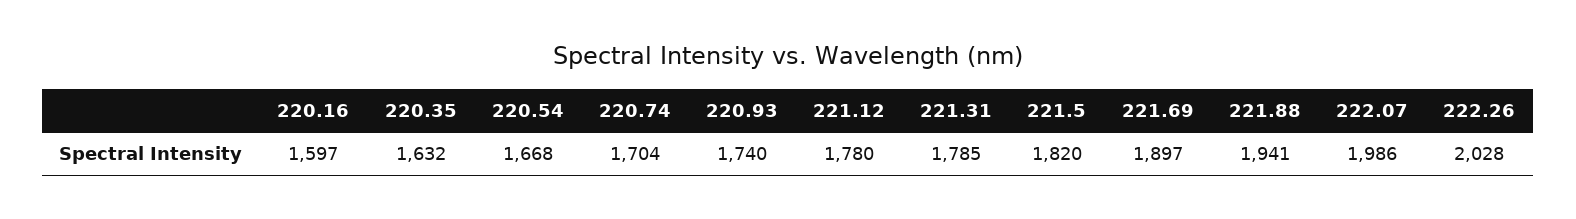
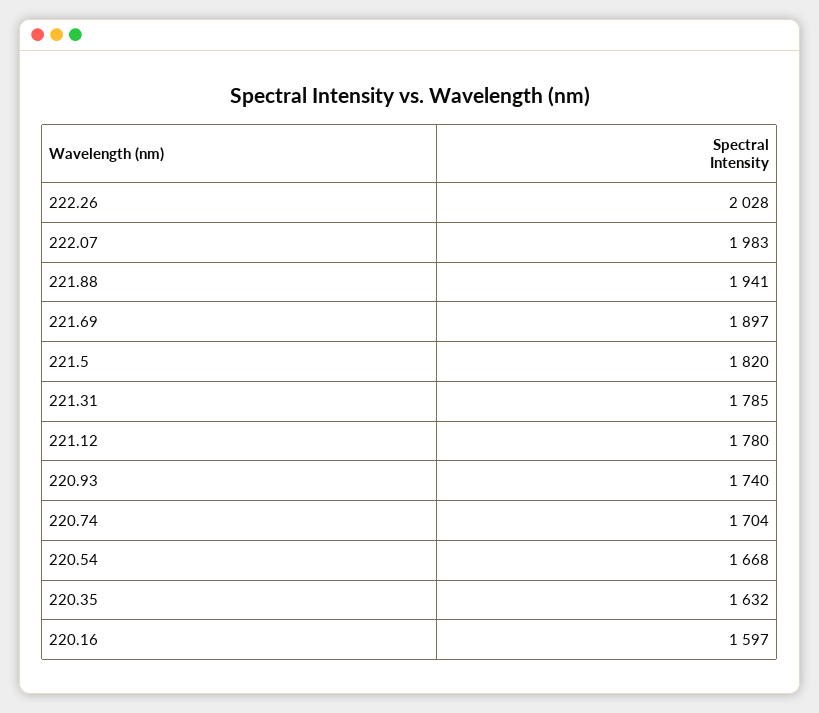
222.07: 1986 -> 1983

